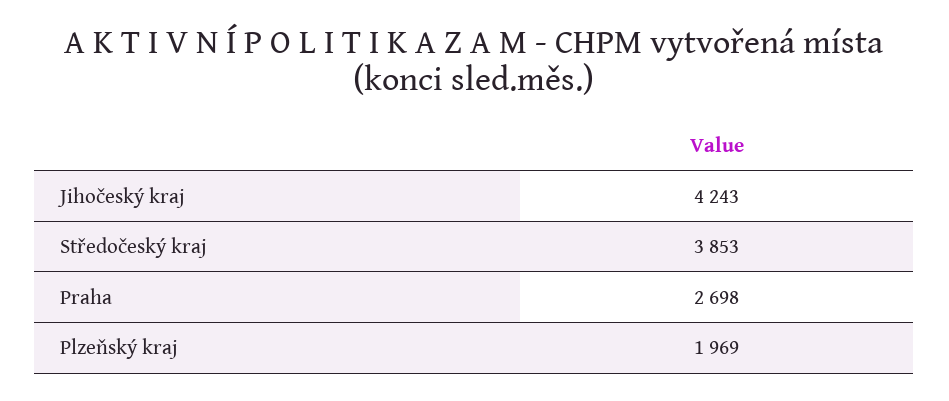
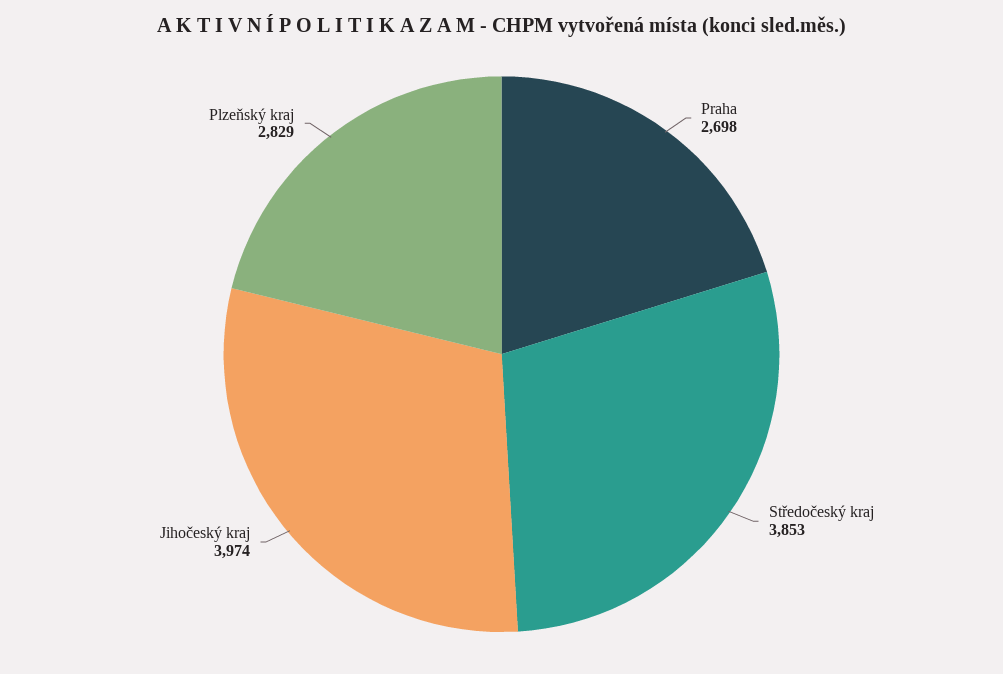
Jihočeský kraj: 4243 -> 3974
Plzeňský kraj: 1969 -> 2829

